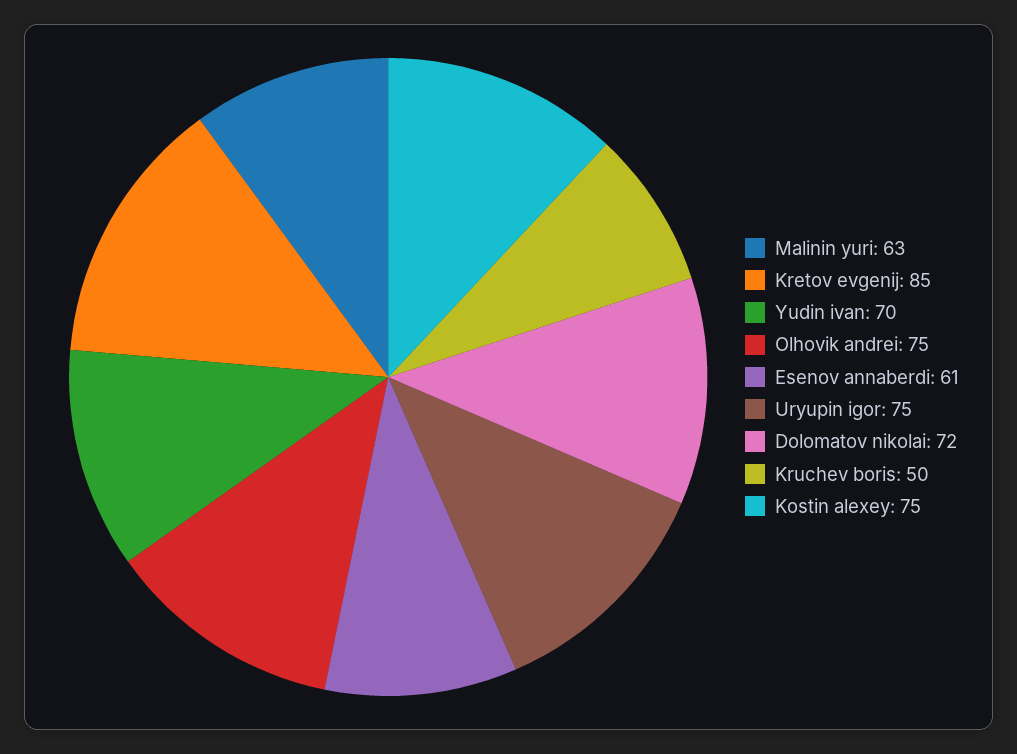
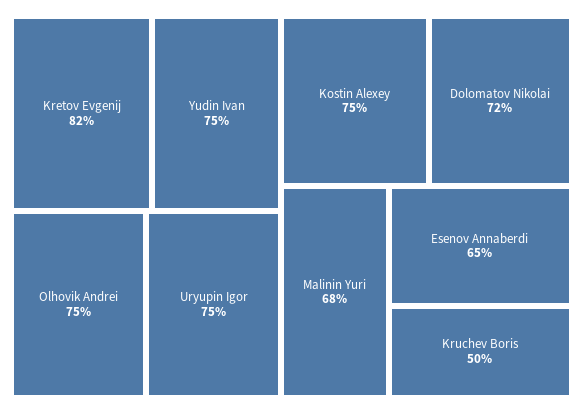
Malinin yuri: 63 -> 68
Kretov evgenij: 85 -> 82
Yudin ivan: 70 -> 75
Esenov annaberdi: 61 -> 65

